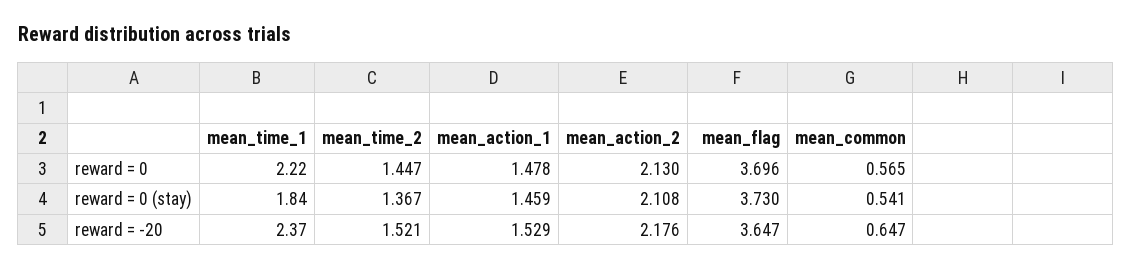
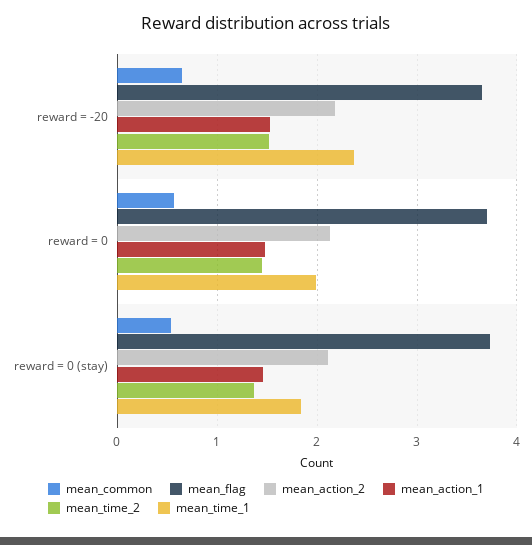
mean_time_1, reward = 0: 2.22 -> 2

